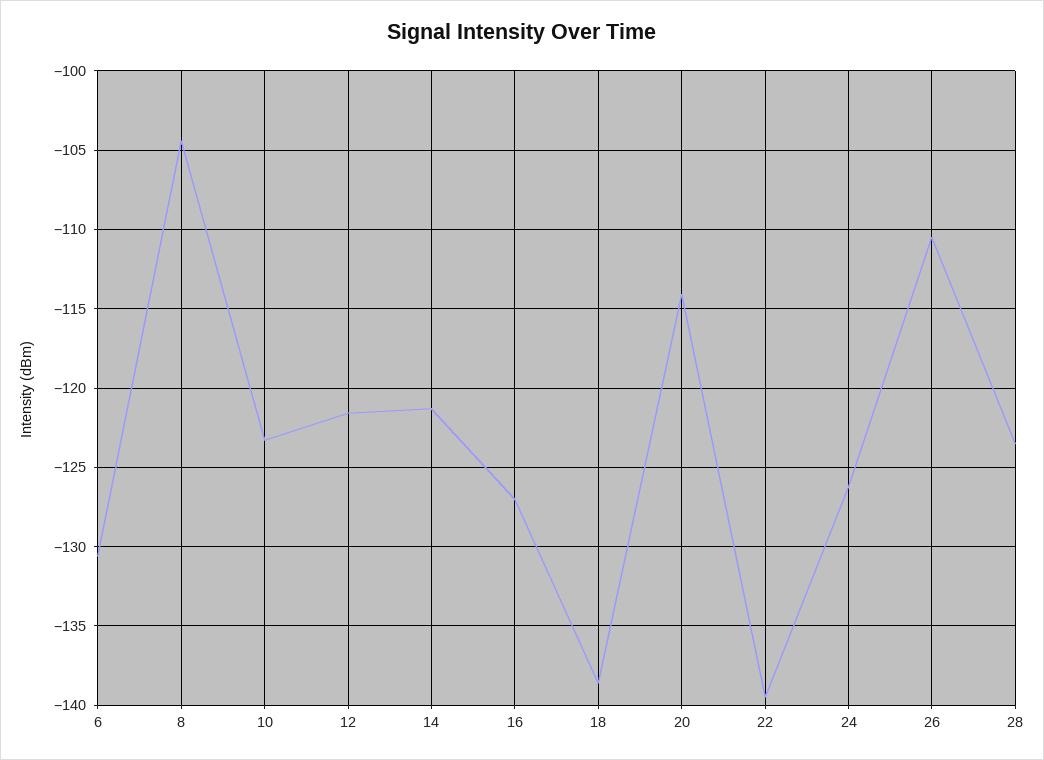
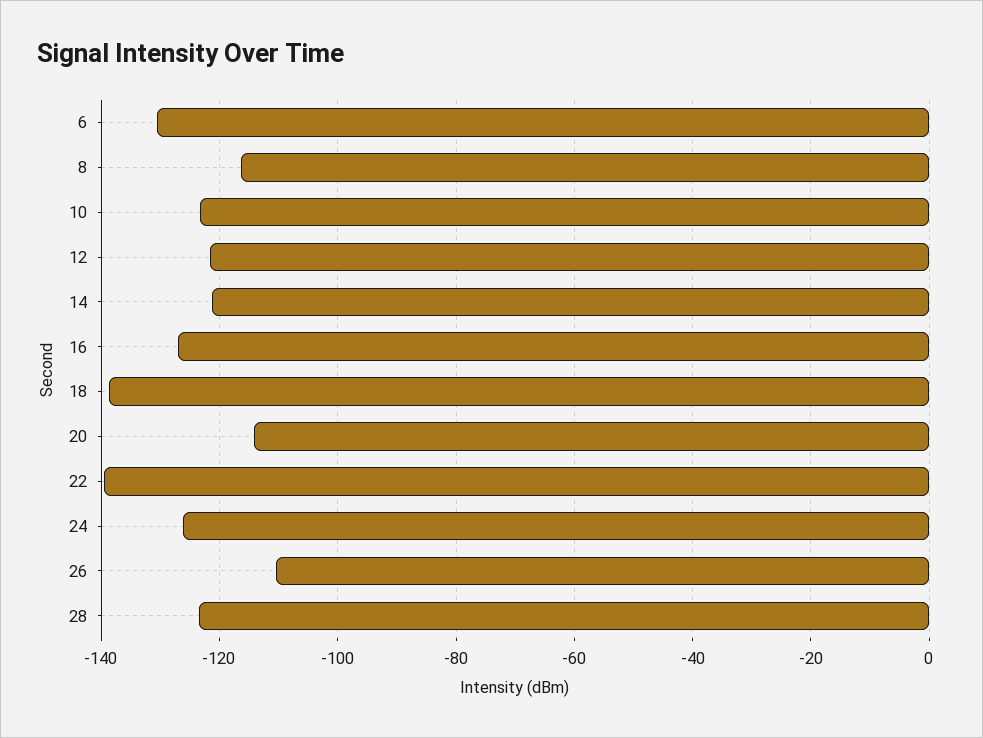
8: -104.5 -> -116

